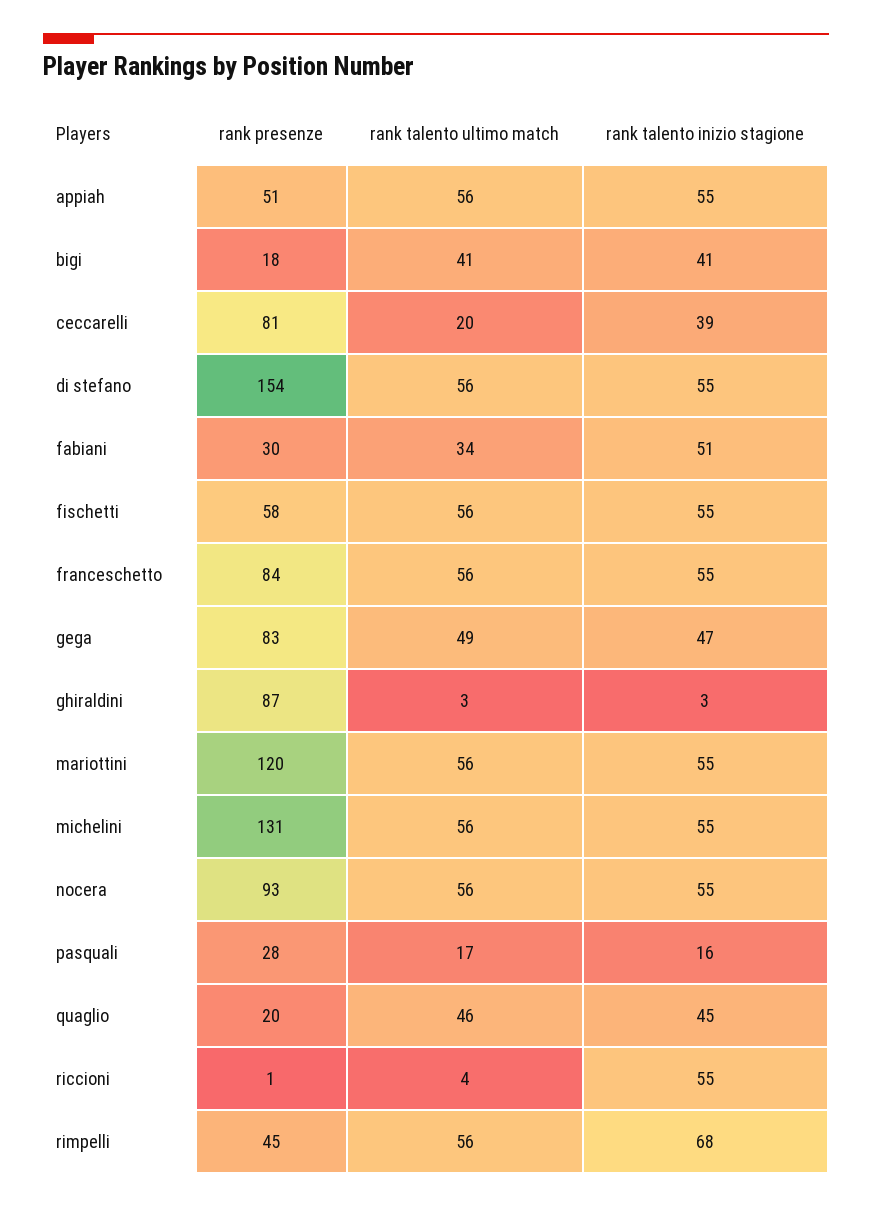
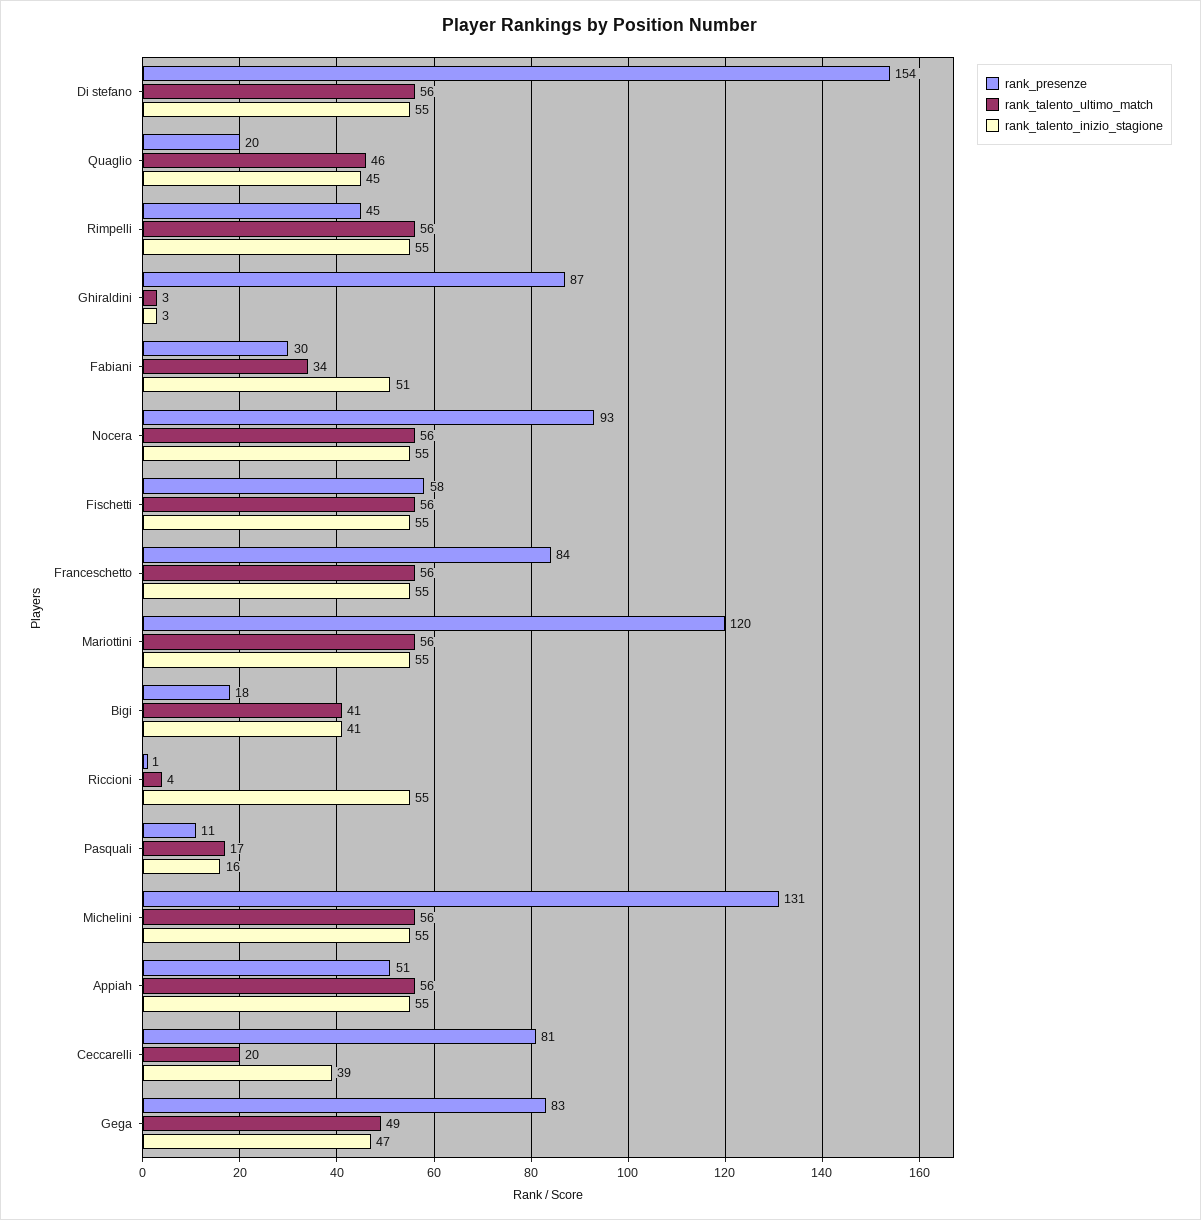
rank presenze, pasquali: 28 -> 11
rank talento inizio stagione, rimpelli: 68 -> 55

